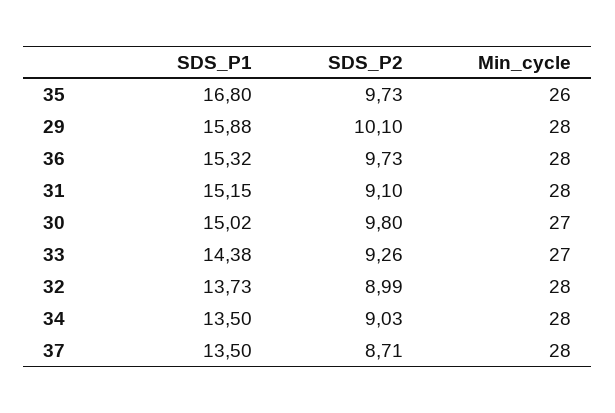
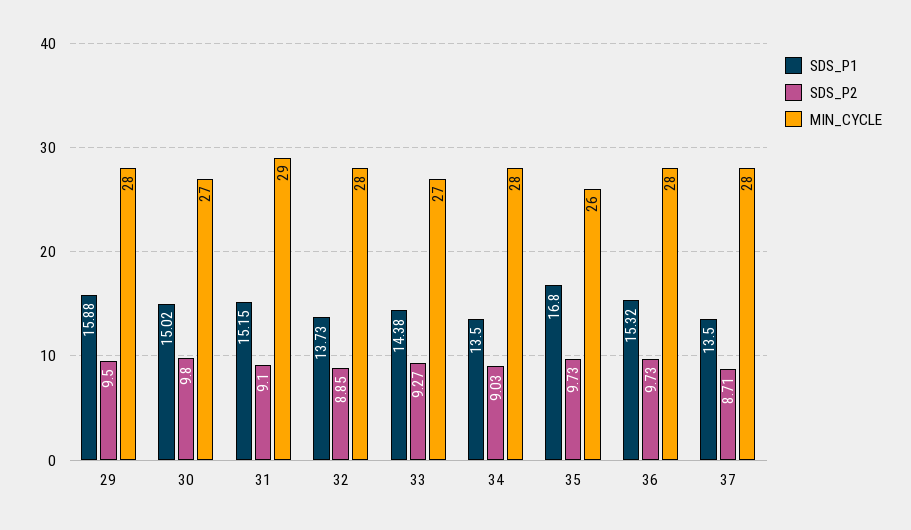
SDS_P2, 29: 10.1 -> 9.5
Min_cycle, 31: 28 -> 29
SDS_P2, 33: 9.26 -> 9.27
SDS_P2, 32: 8.99 -> 8.85

